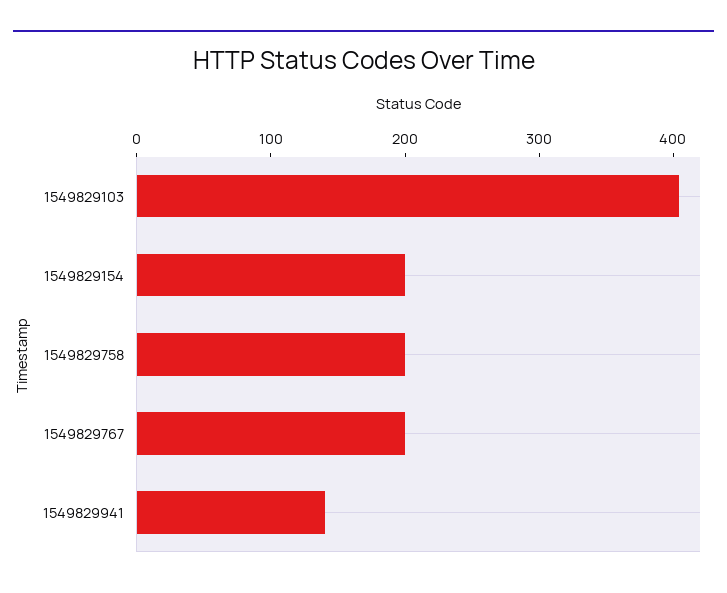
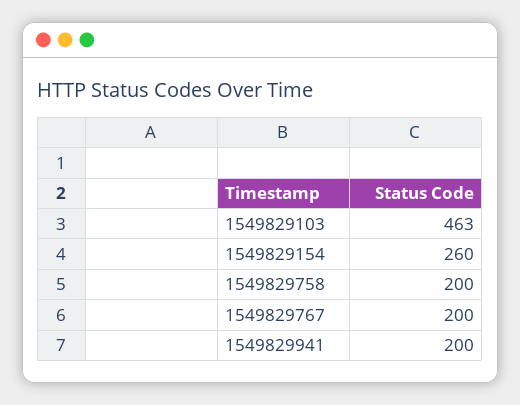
1549829103: 400 -> 463
1549829154: 200 -> 260
1549829941: 140 -> 200

